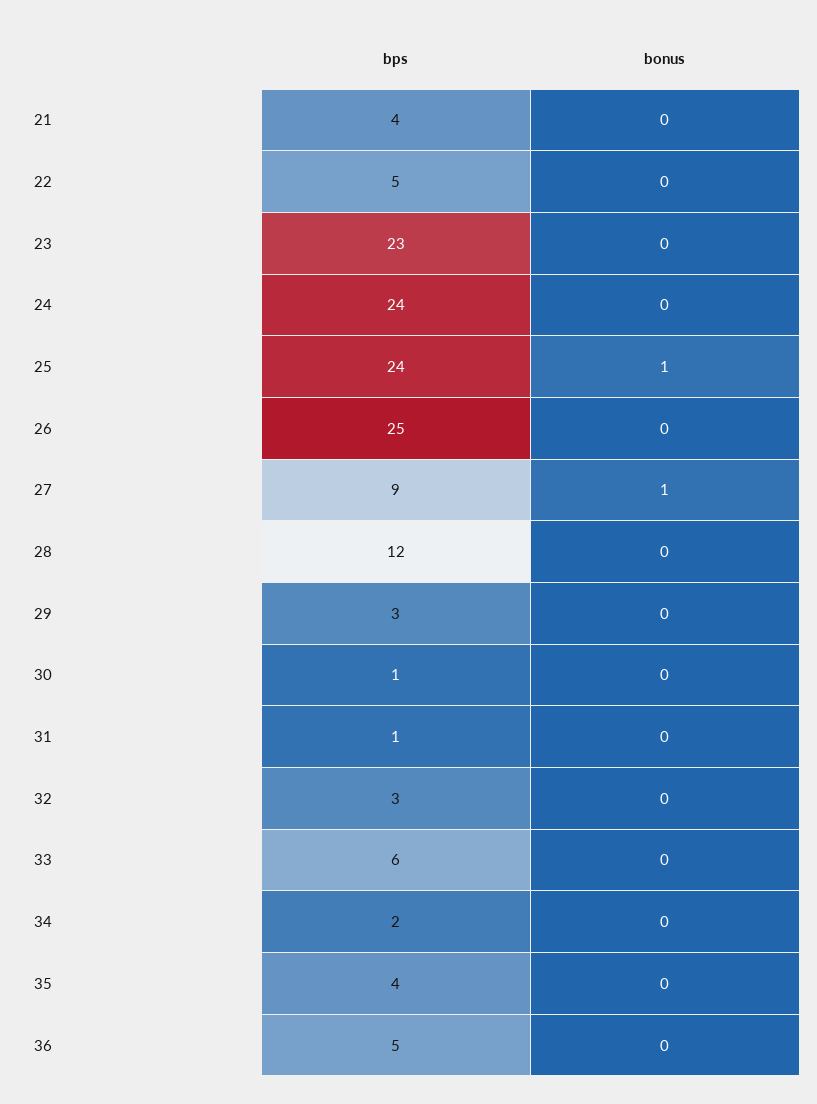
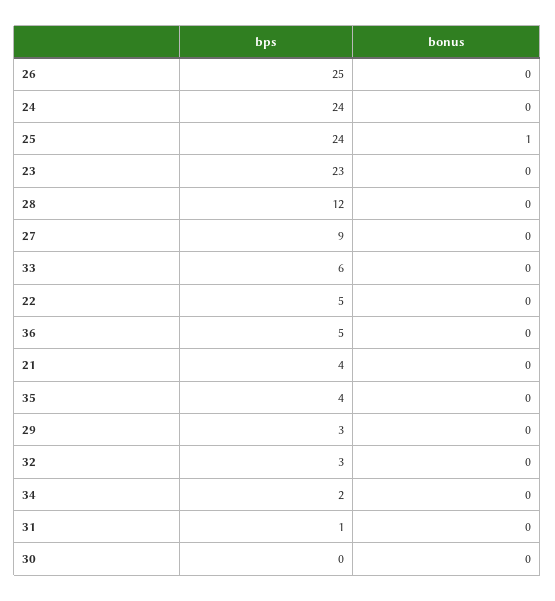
bonus, 27: 1 -> 0
bps, 30: 1 -> 0

